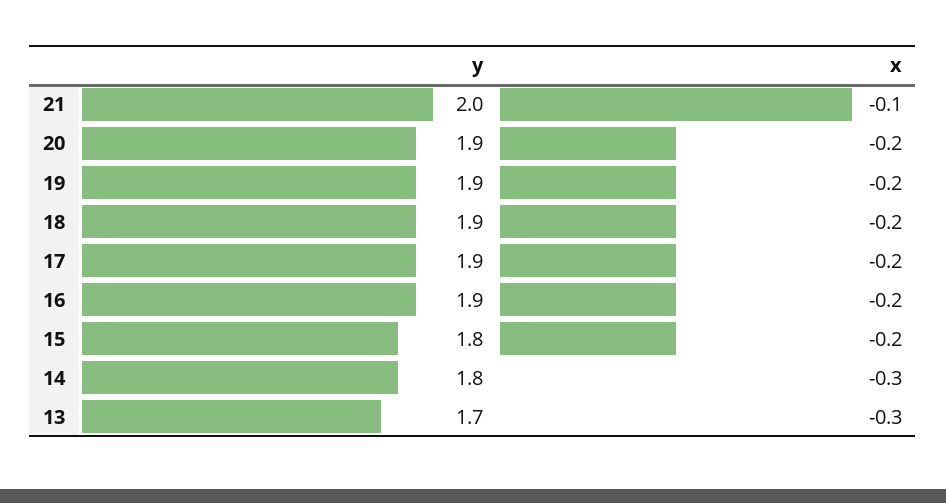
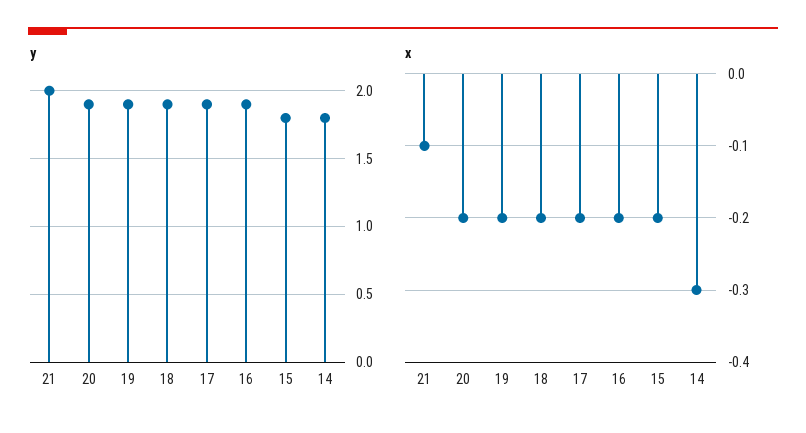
y, 13: 1.7 -> none
x, 13: -0.3 -> none

